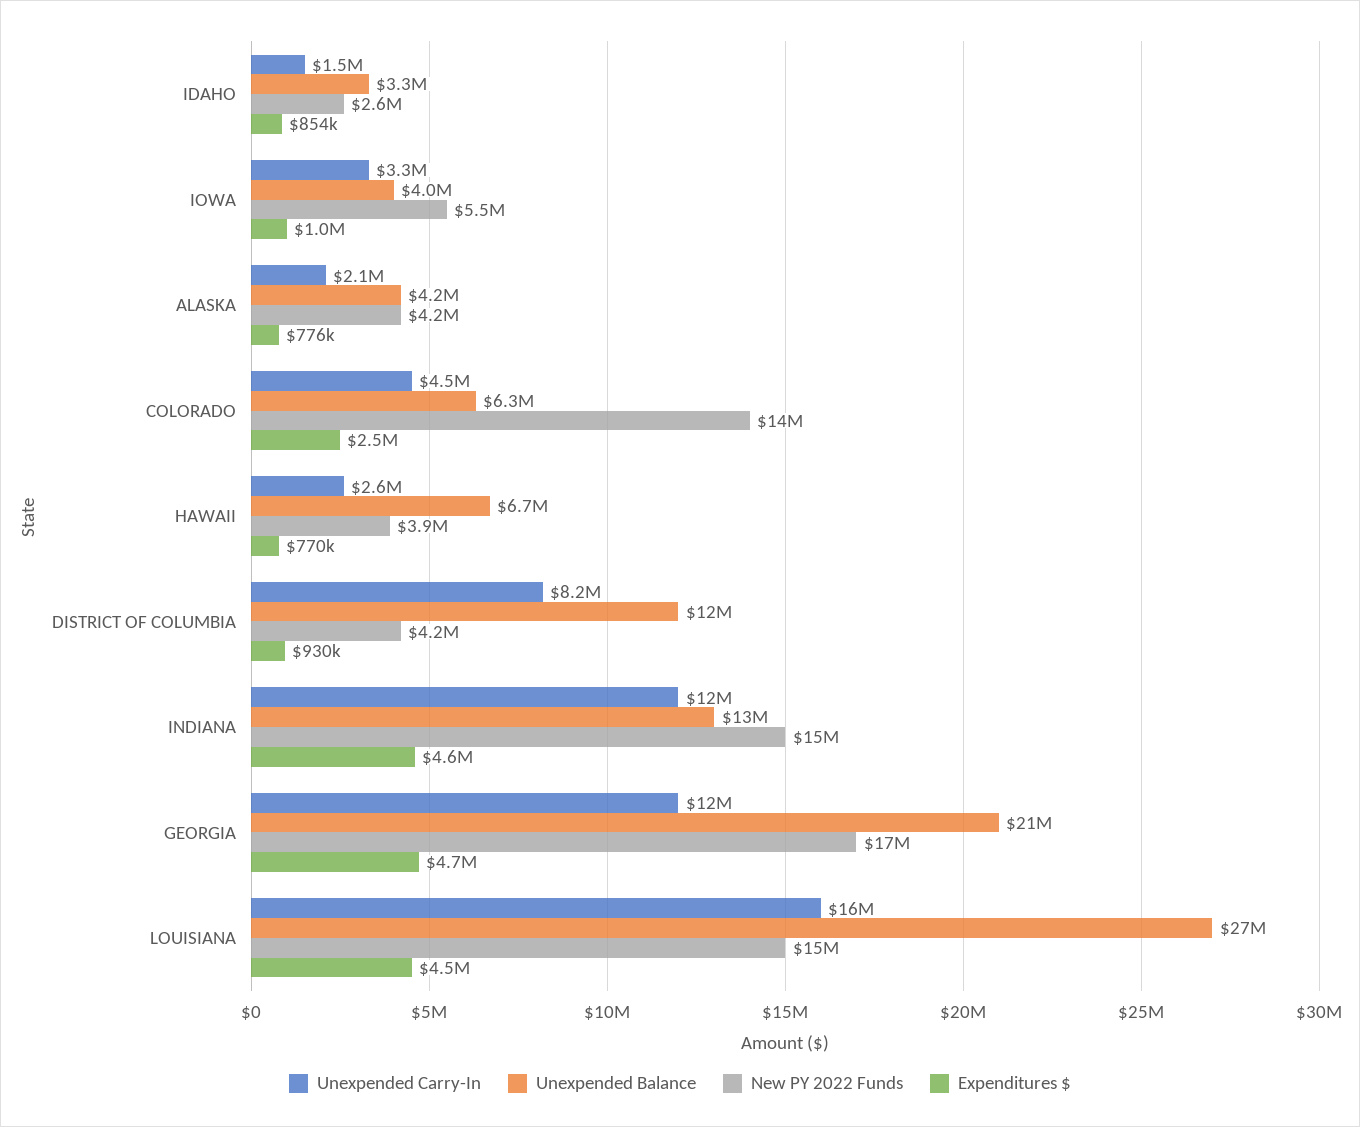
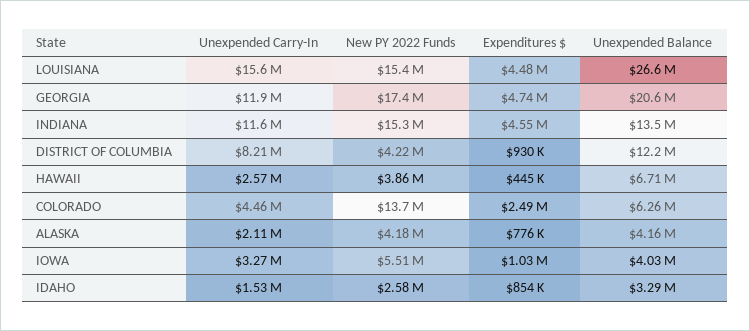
Expenditures $, HAWAII: 770000 -> 445000

